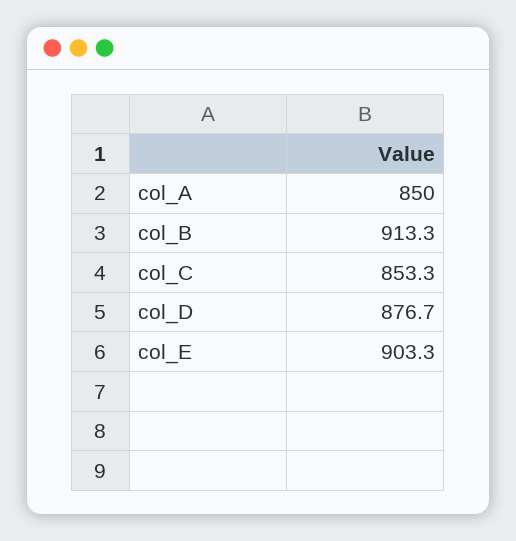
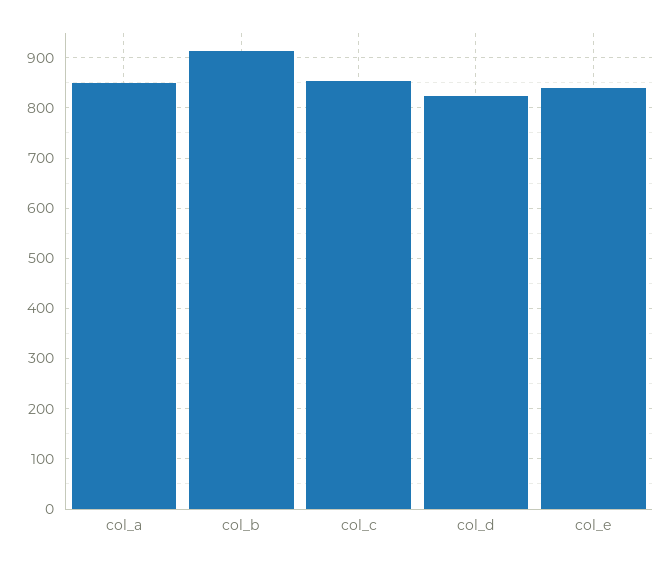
col_D: 876.7 -> 820
col_E: 903.3 -> 840

